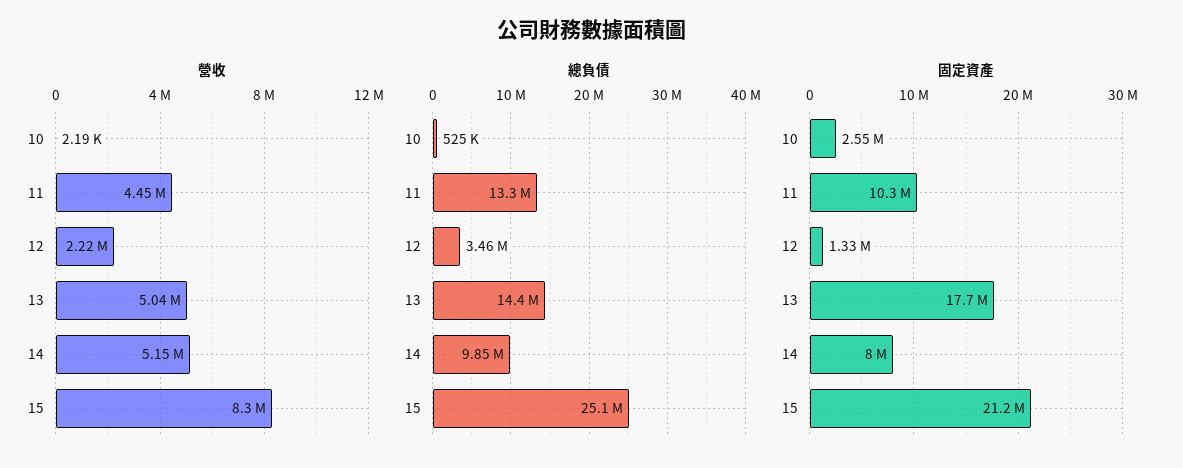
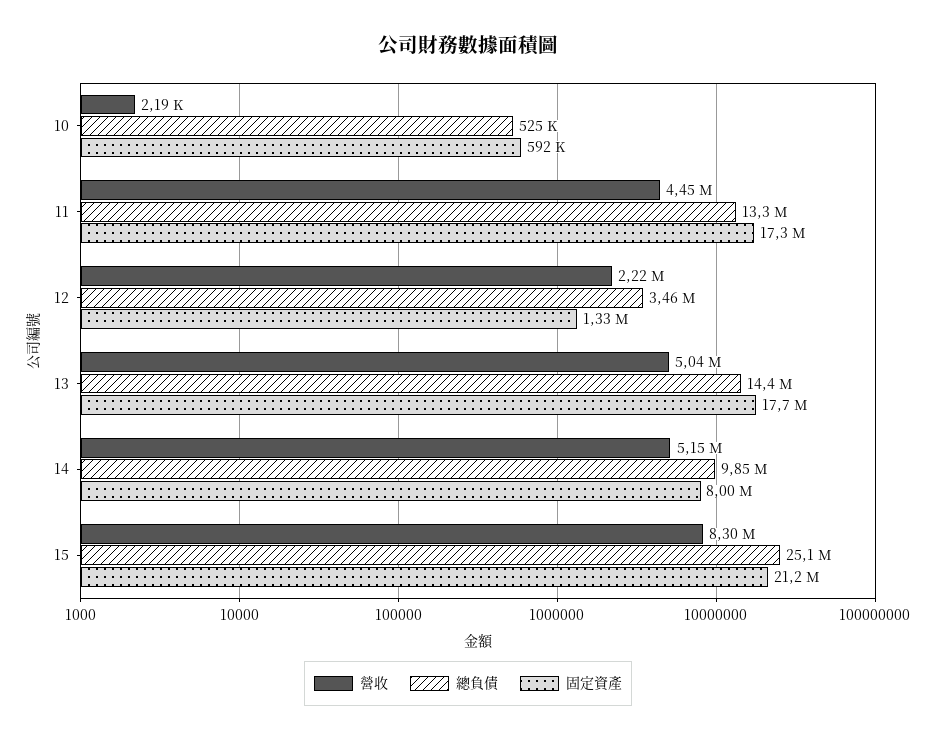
固定資產, 10: 2550000 -> 592000
固定資產, 11: 10300000 -> 17300000

